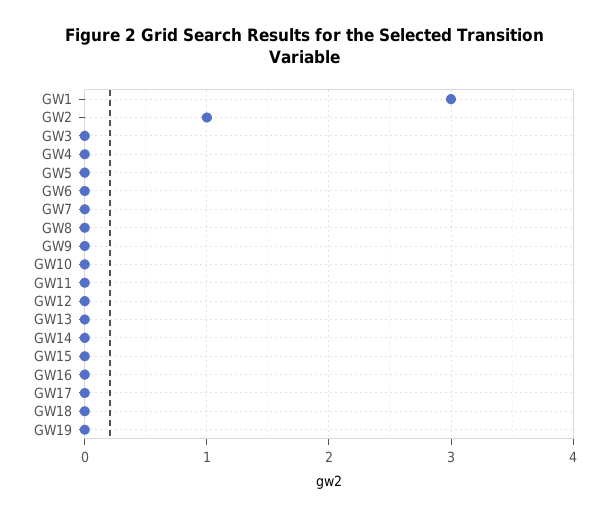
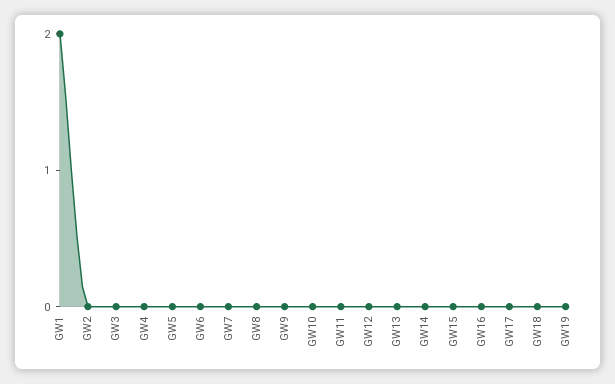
GW1: 3 -> 2
GW2: 1 -> 0

